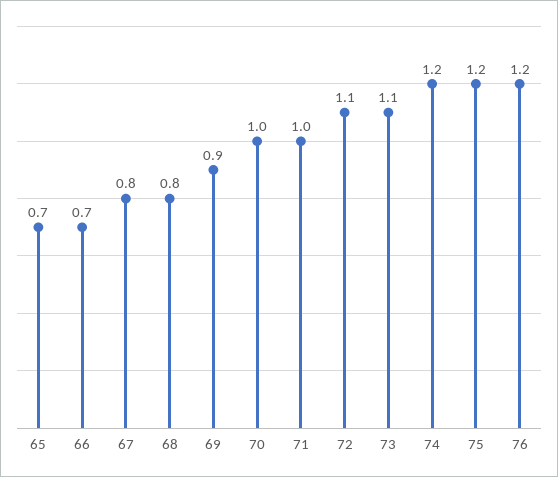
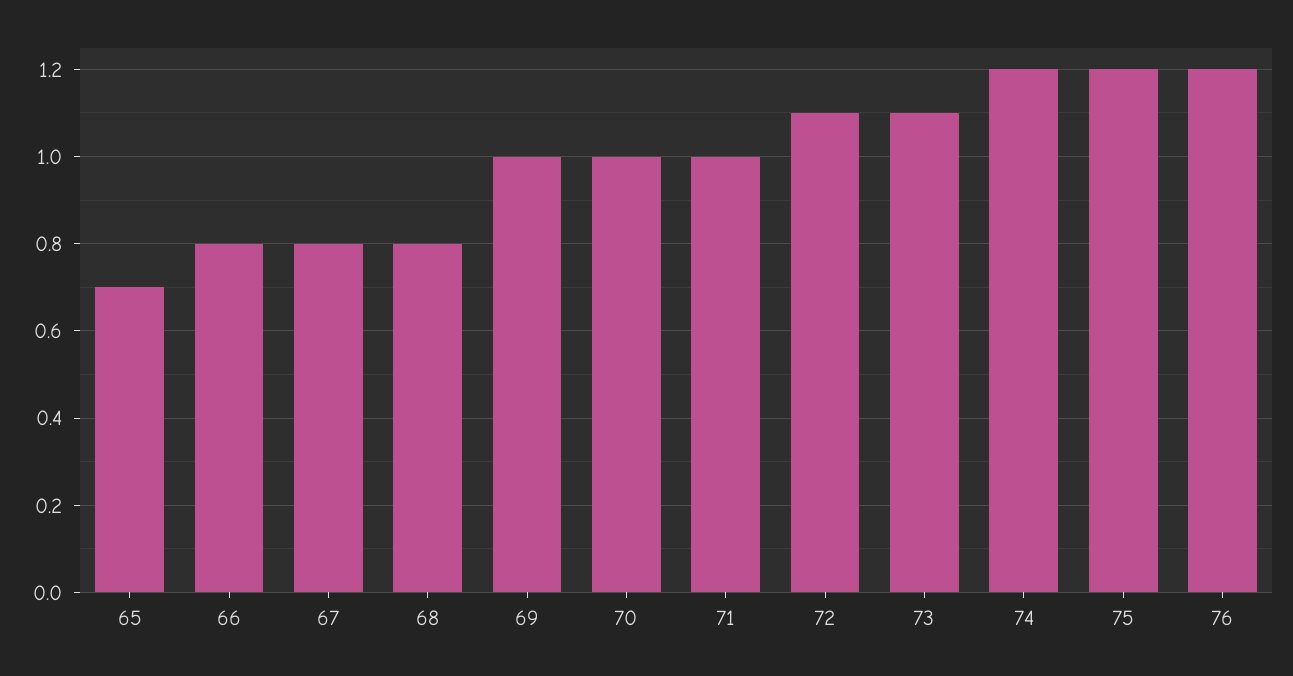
66: 0.7 -> 0.8
69: 0.9 -> 1

